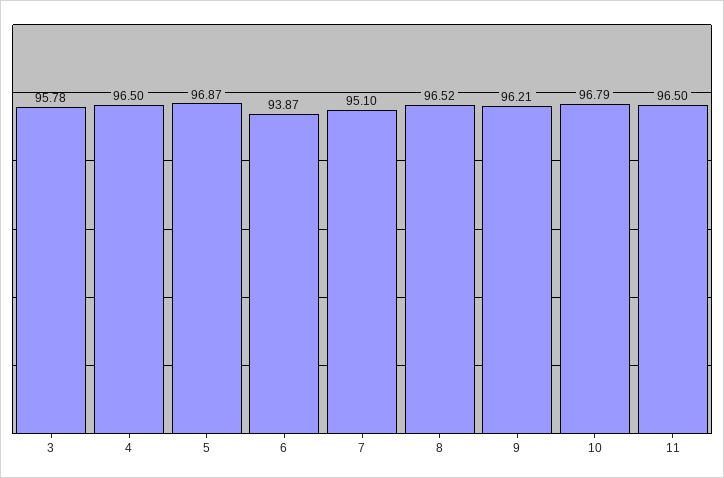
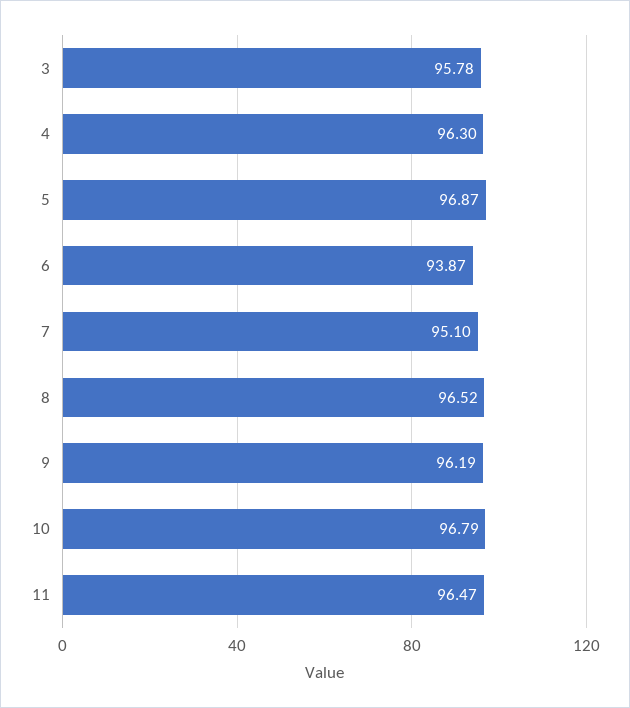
4: 96.5 -> 96.3
9: 96.21 -> 96.19
11: 96.5 -> 96.47

